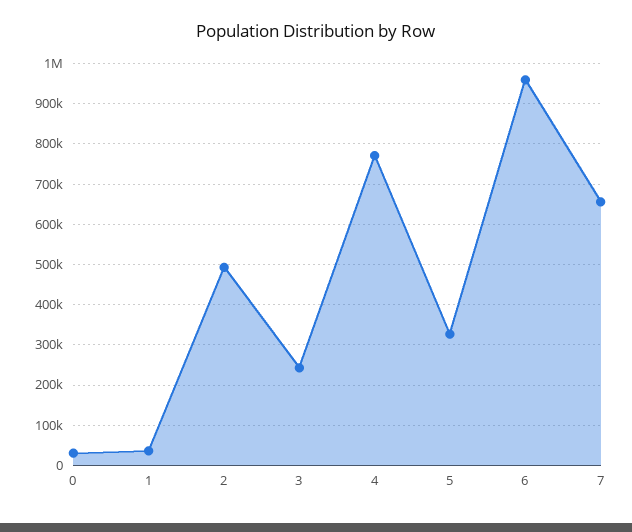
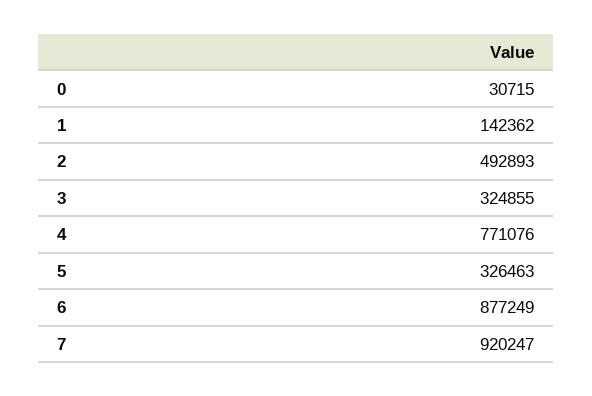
1: 40000 -> 142362
3: 240000 -> 324855
6: 960000 -> 877249
7: 660000 -> 920247

